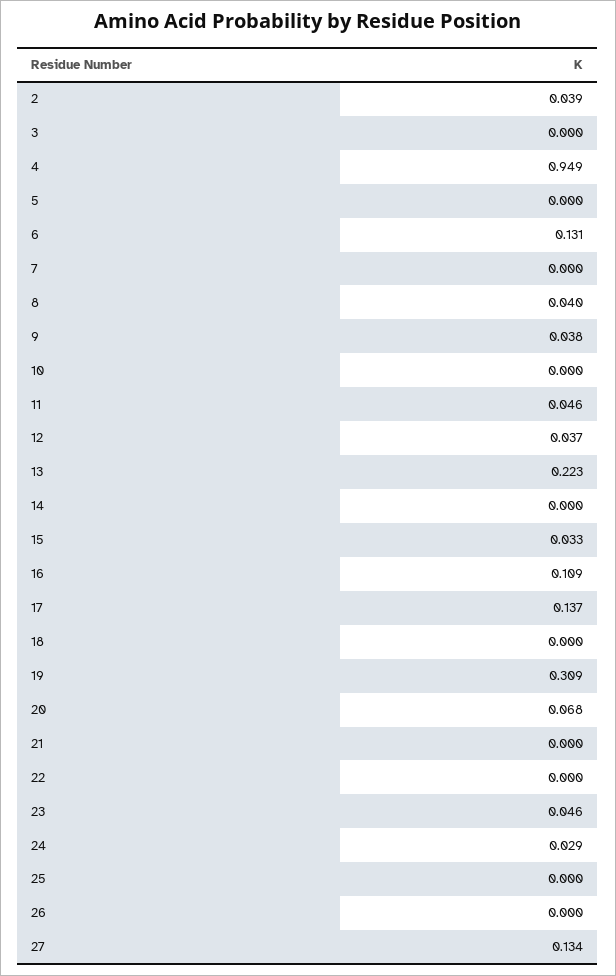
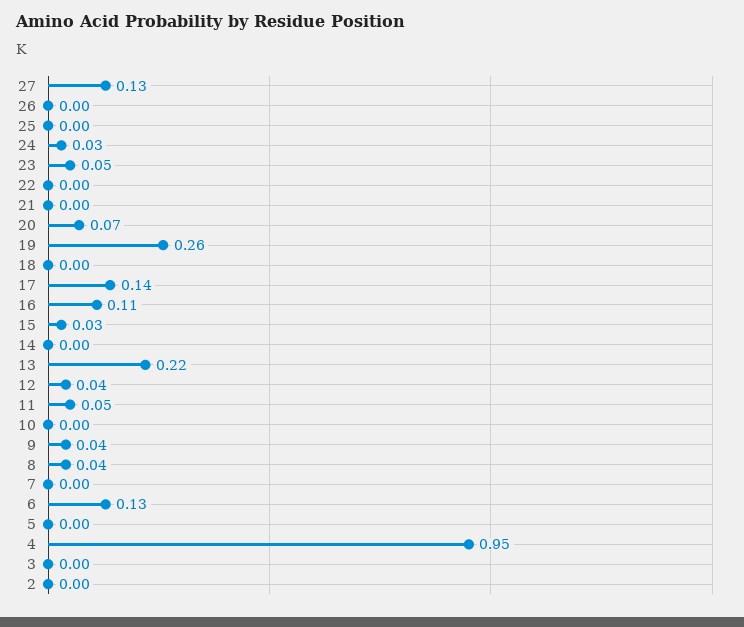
2: 0.039 -> 0
19: 0.309 -> 0.26

